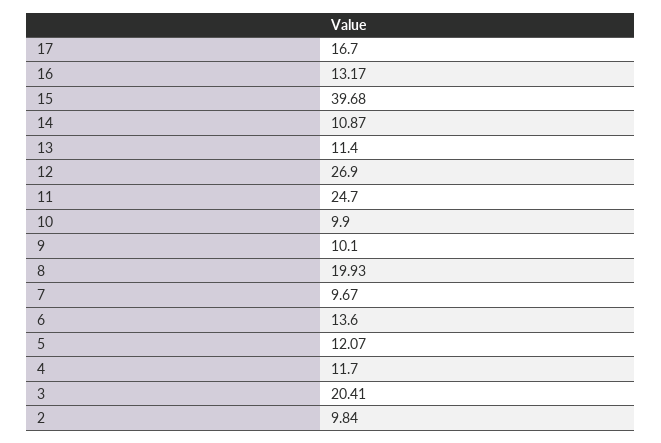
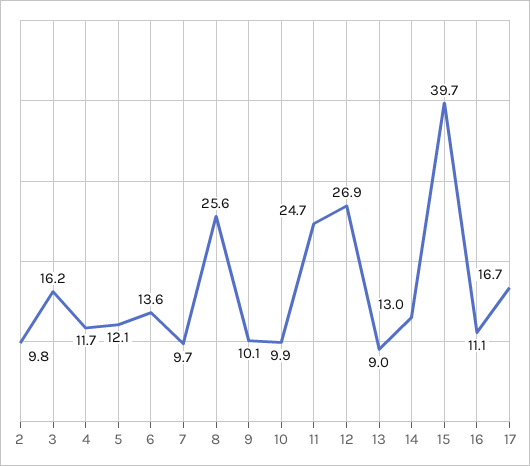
16: 13.17 -> 11.1
14: 10.87 -> 13
13: 11.4 -> 9
8: 19.93 -> 25.6
3: 20.41 -> 16.2

